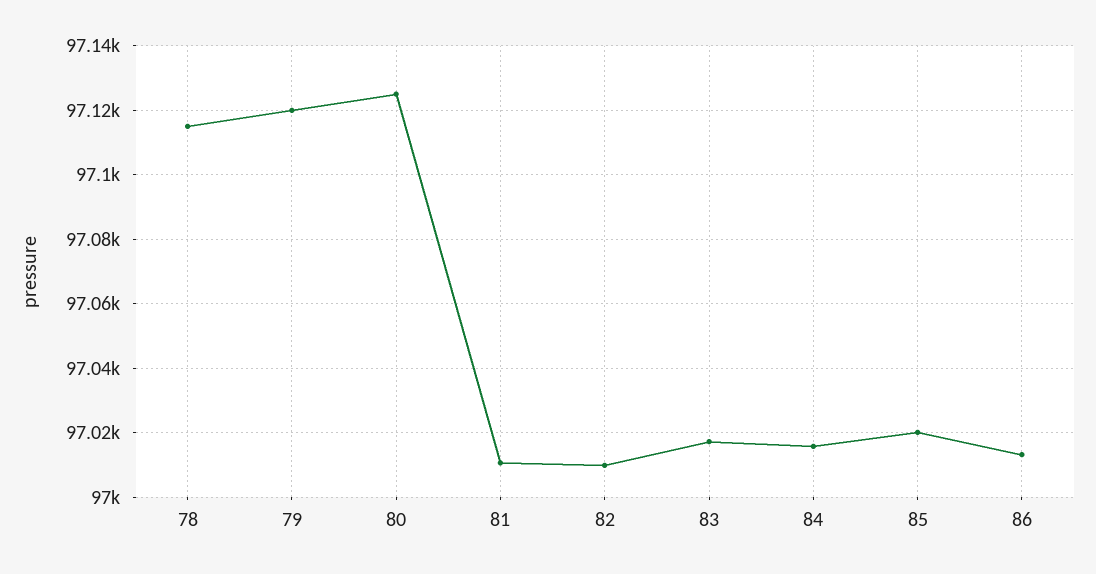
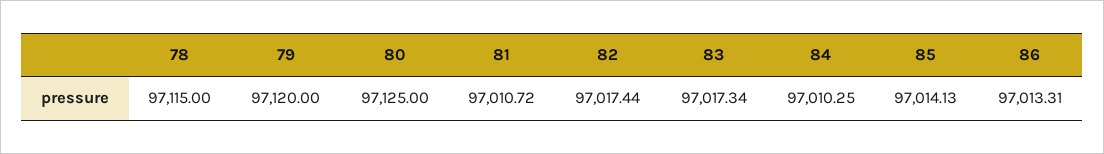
82: 97010 -> 97017.44
84: 97016 -> 97010.25
85: 97020 -> 97014.13

